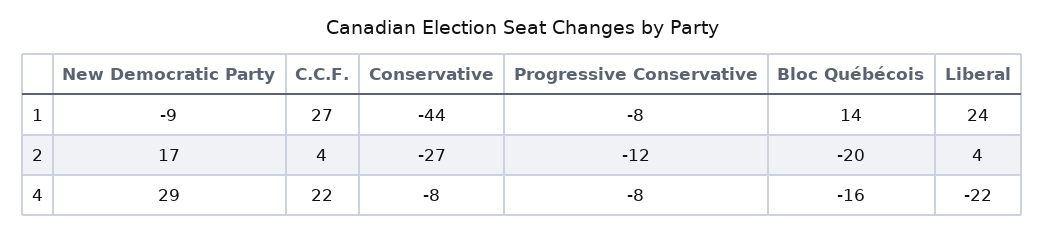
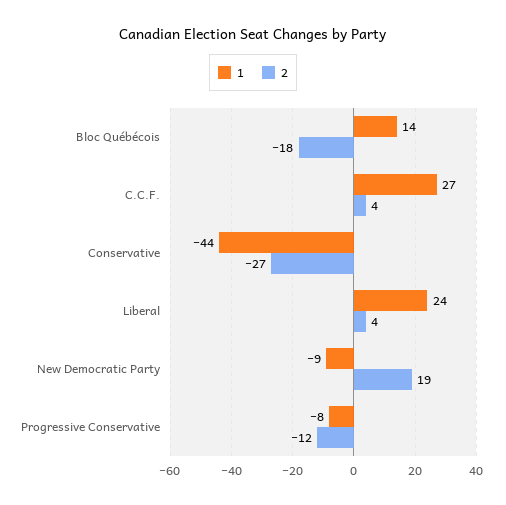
2, New Democratic Party: 17 -> 19
2, Bloc Québécois: -20 -> -18
4, New Democratic Party: 29 -> none
4, C.C.F.: 22 -> none
4, Conservative: -8 -> none
4, Progressive Conservative: -8 -> none
4, Bloc Québécois: -16 -> none
4, Liberal: -22 -> none

